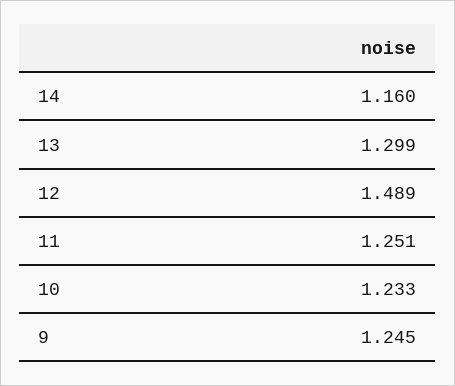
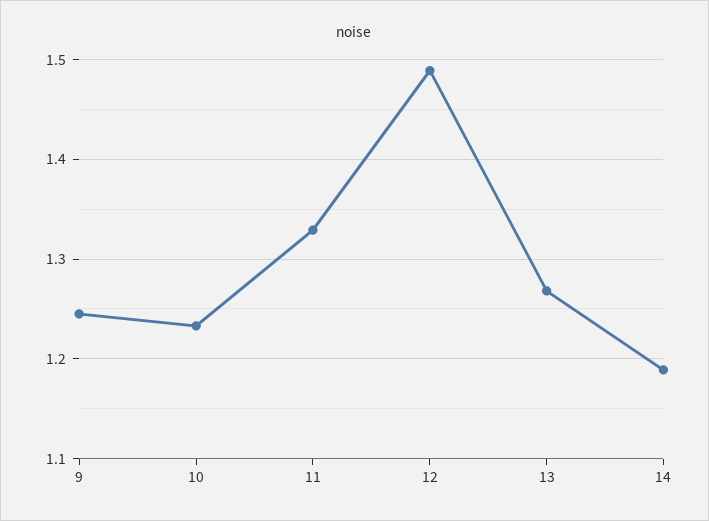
14: 1.16 -> 1.19
13: 1.299 -> 1.27
11: 1.251 -> 1.33

